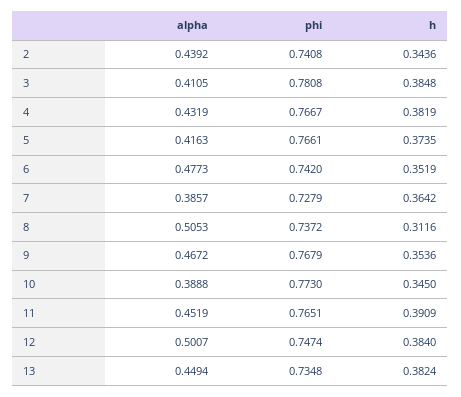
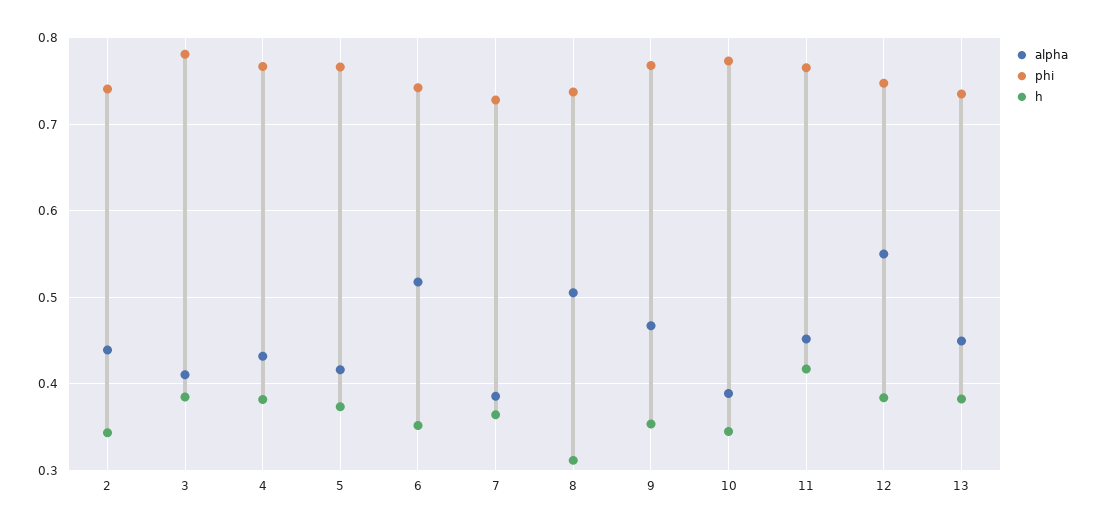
alpha, 6: 0.4773 -> 0.52
h, 11: 0.3909 -> 0.42
alpha, 12: 0.5007 -> 0.55

